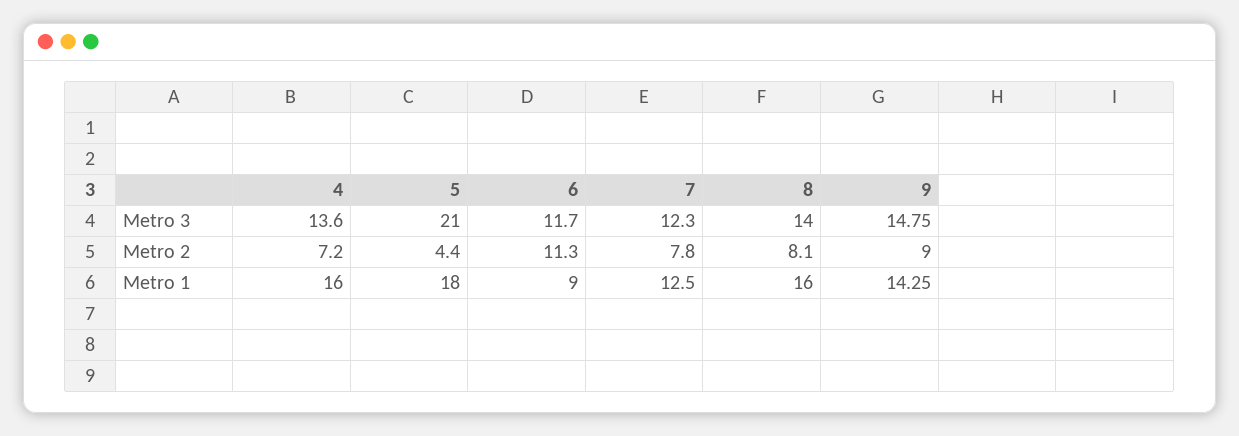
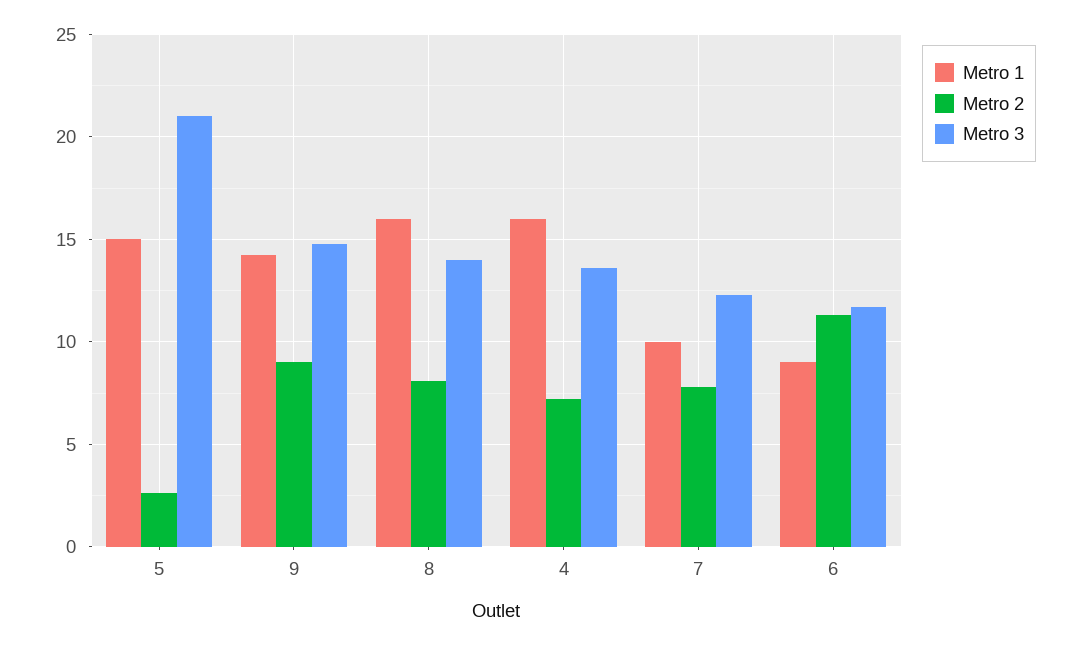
Metro 2, 5: 4.4 -> 2.5
Metro 1, 5: 18 -> 15
Metro 1, 7: 12.5 -> 10

